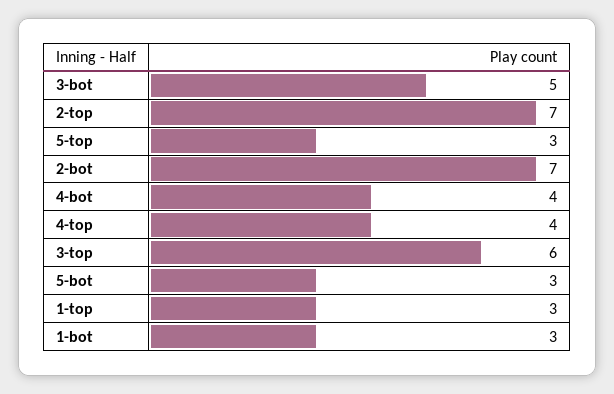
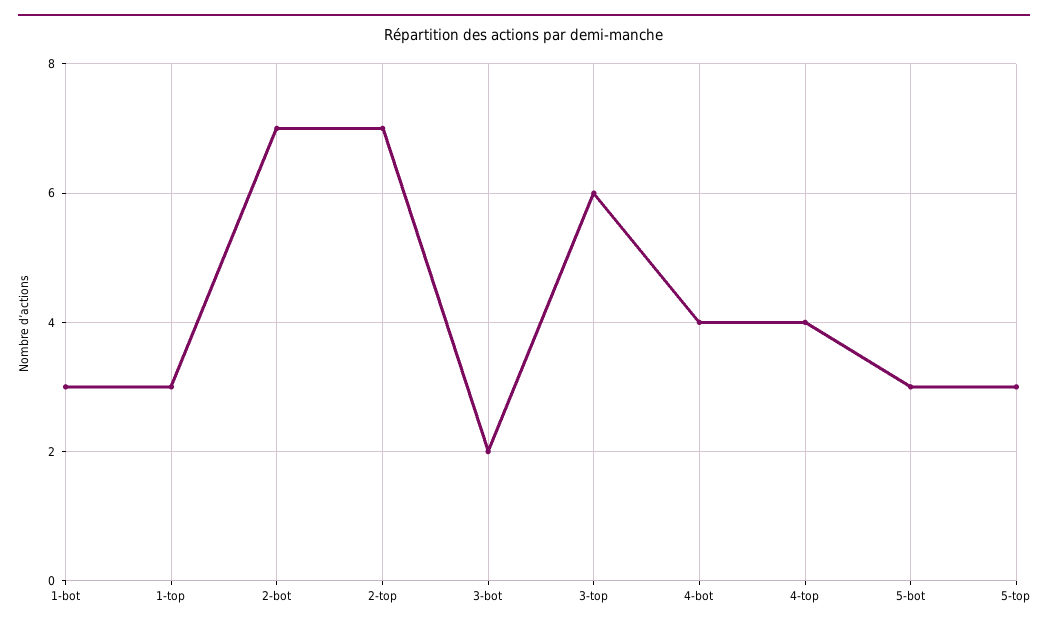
3-bot: 5 -> 2

